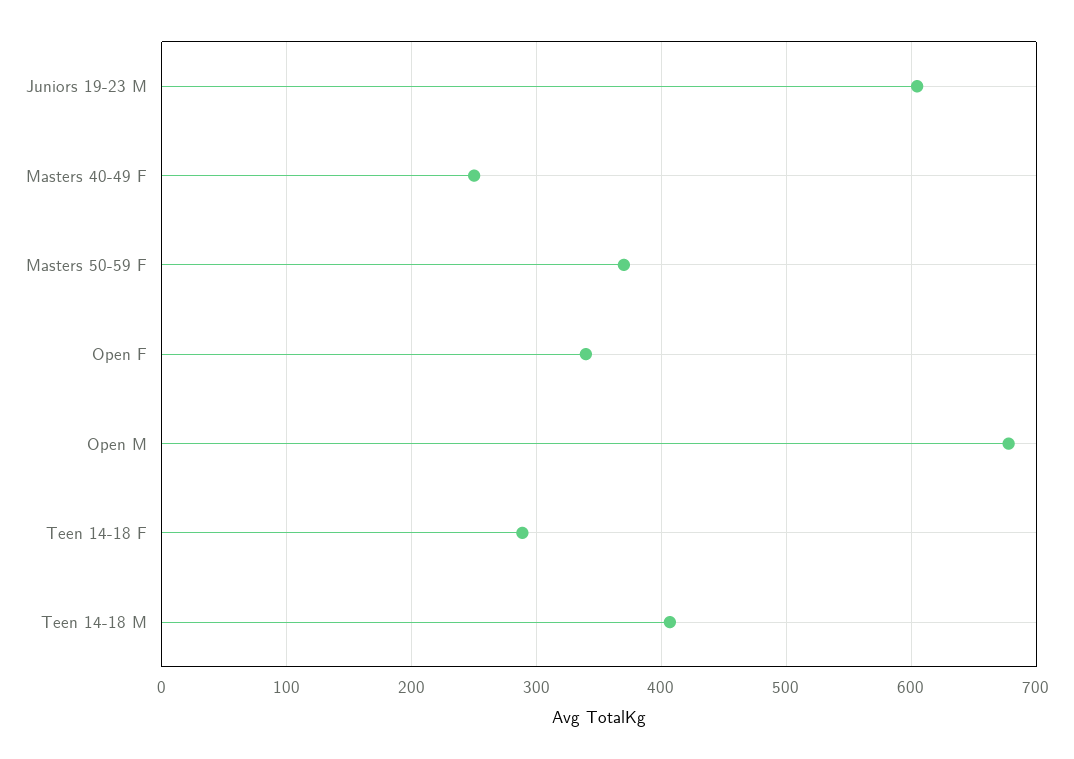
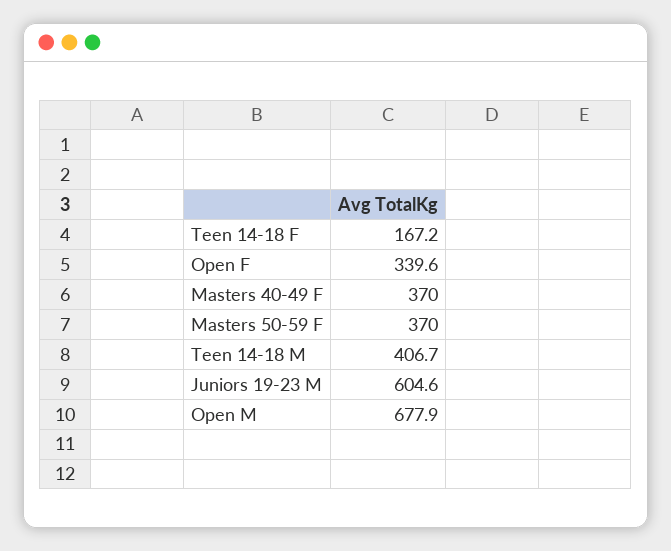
Masters 40-49 F: 250 -> 370
Teen 14-18 F: 290 -> 167.2

